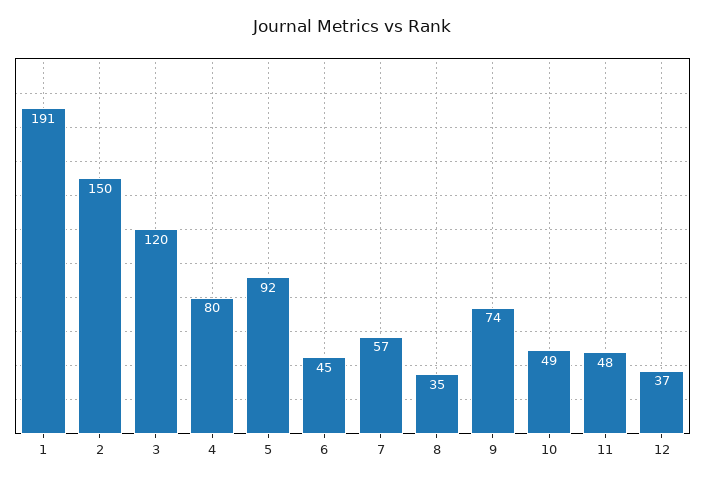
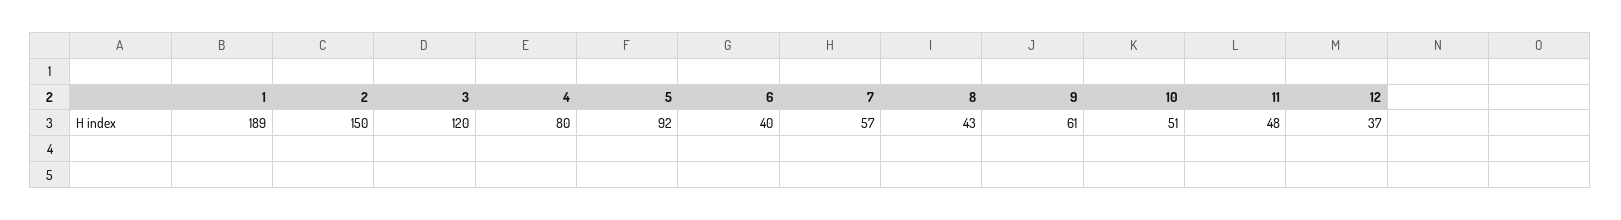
1: 191 -> 189
6: 45 -> 40
8: 35 -> 43
9: 74 -> 61
10: 49 -> 51

